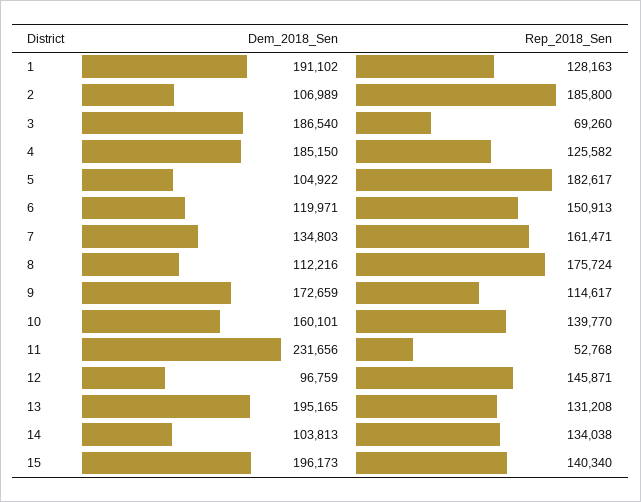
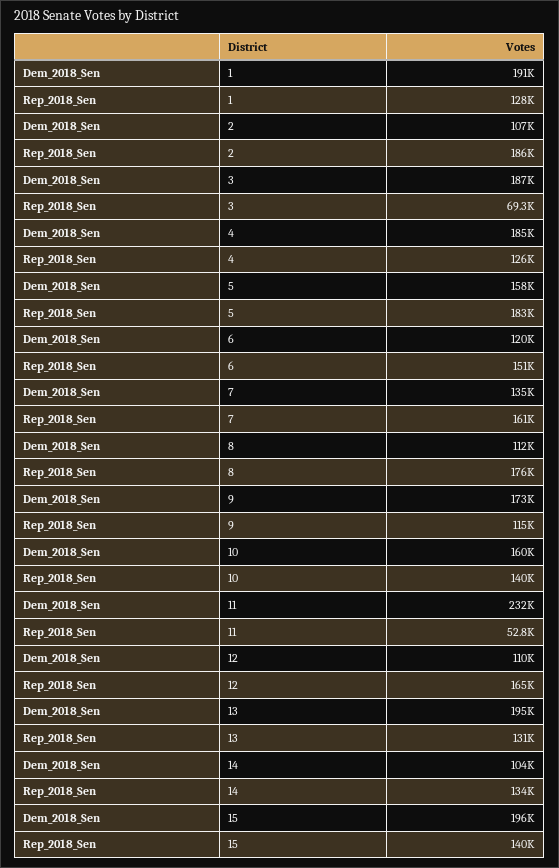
Dem_2018_Sen, 5: 104922 -> 158000
Dem_2018_Sen, 12: 96759 -> 110000
Rep_2018_Sen, 12: 145871 -> 165000

